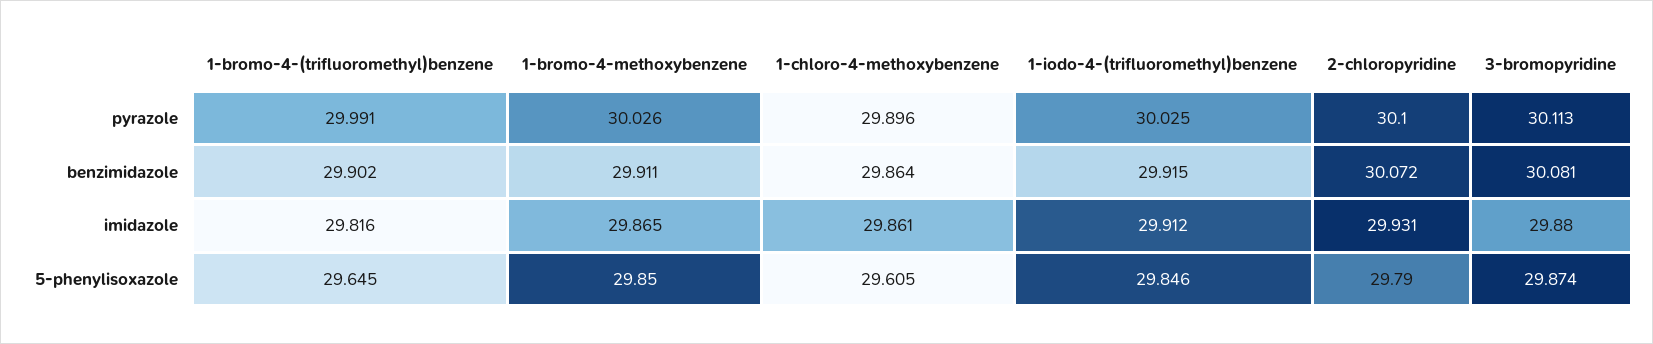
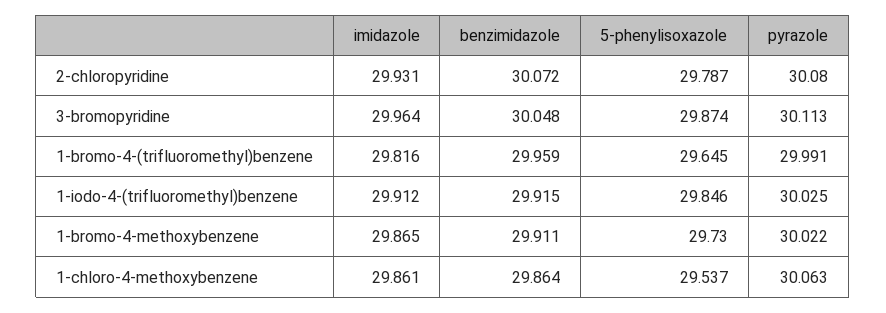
1-bromo-4-methoxybenzene, pyrazole: 30.026 -> 30.022
1-chloro-4-methoxybenzene, pyrazole: 29.896 -> 30.063
2-chloropyridine, pyrazole: 30.1 -> 30.08
1-bromo-4-(trifluoromethyl)benzene, benzimidazole: 29.902 -> 29.959
3-bromopyridine, benzimidazole: 30.081 -> 30.048
3-bromopyridine, imidazole: 29.88 -> 29.964
1-bromo-4-methoxybenzene, 5-phenylisoxazole: 29.85 -> 29.73
1-chloro-4-methoxybenzene, 5-phenylisoxazole: 29.605 -> 29.537
2-chloropyridine, 5-phenylisoxazole: 29.79 -> 29.787

